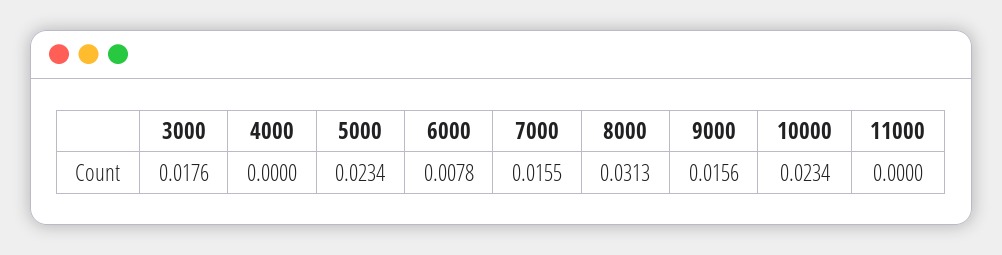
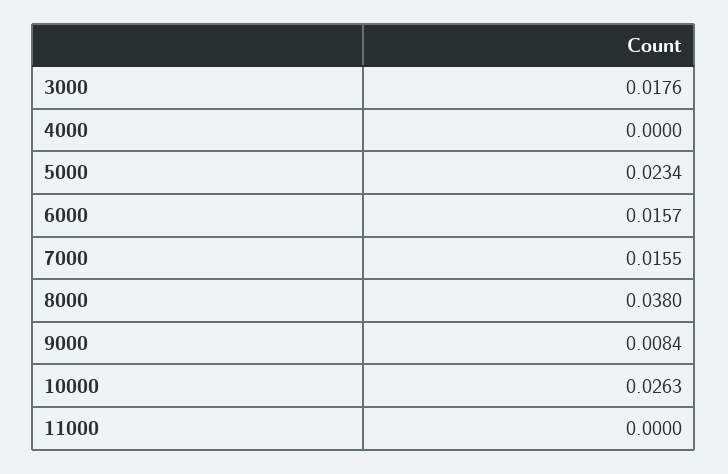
6000: 0.0078 -> 0.0157
8000: 0.0313 -> 0.038
9000: 0.0156 -> 0.0084
10000: 0.0234 -> 0.0263

